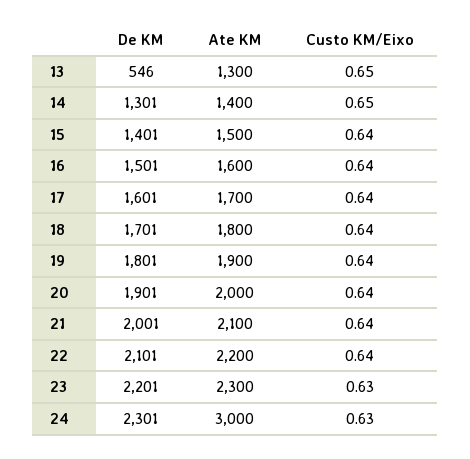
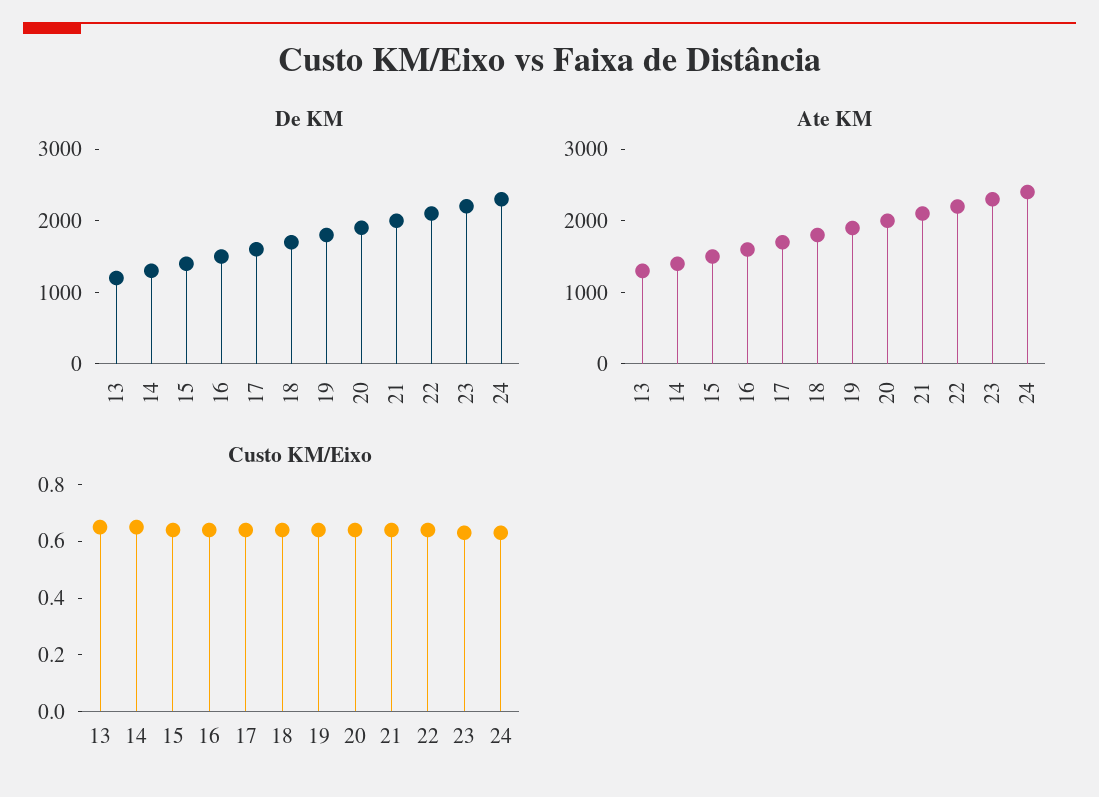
De KM, 13: 546 -> 1200
Ate KM, 24: 3000 -> 2400

